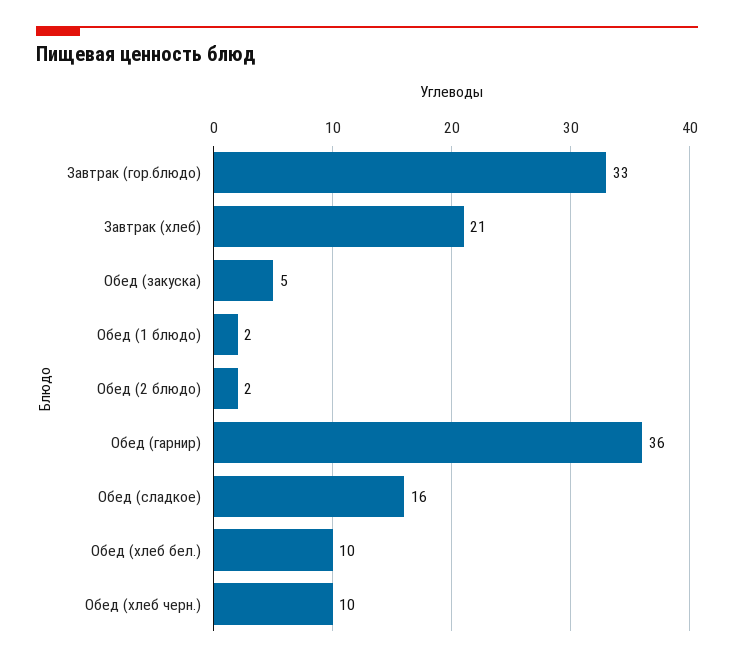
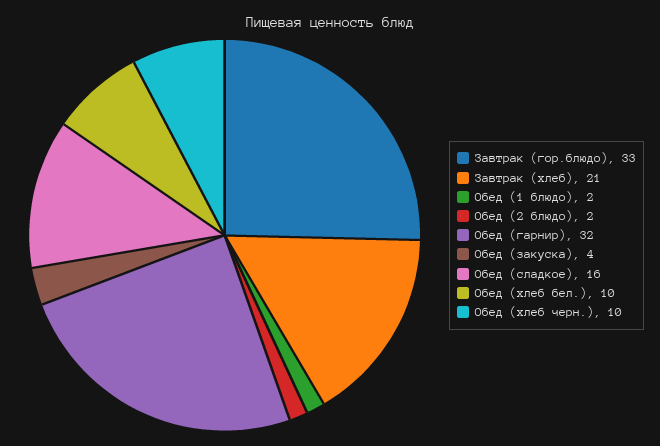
Обед (закуска): 5 -> 4
Обед (гарнир): 36 -> 32

